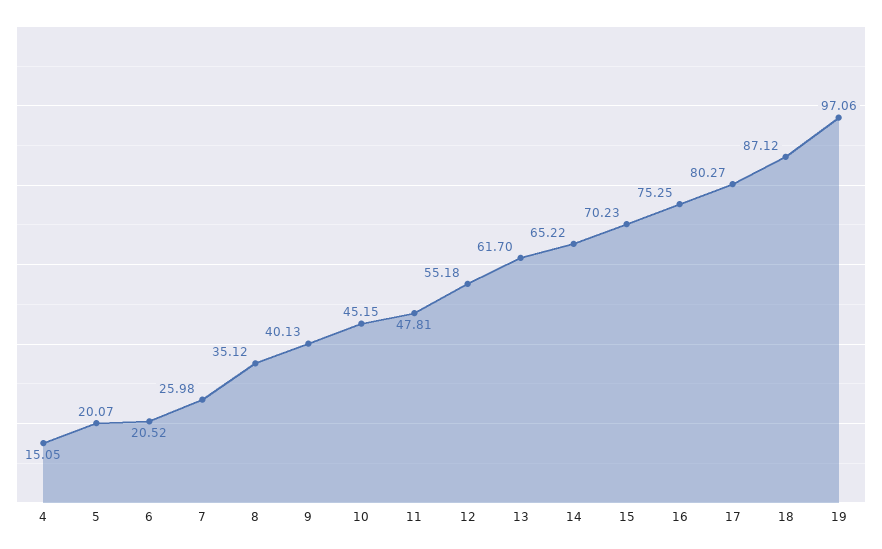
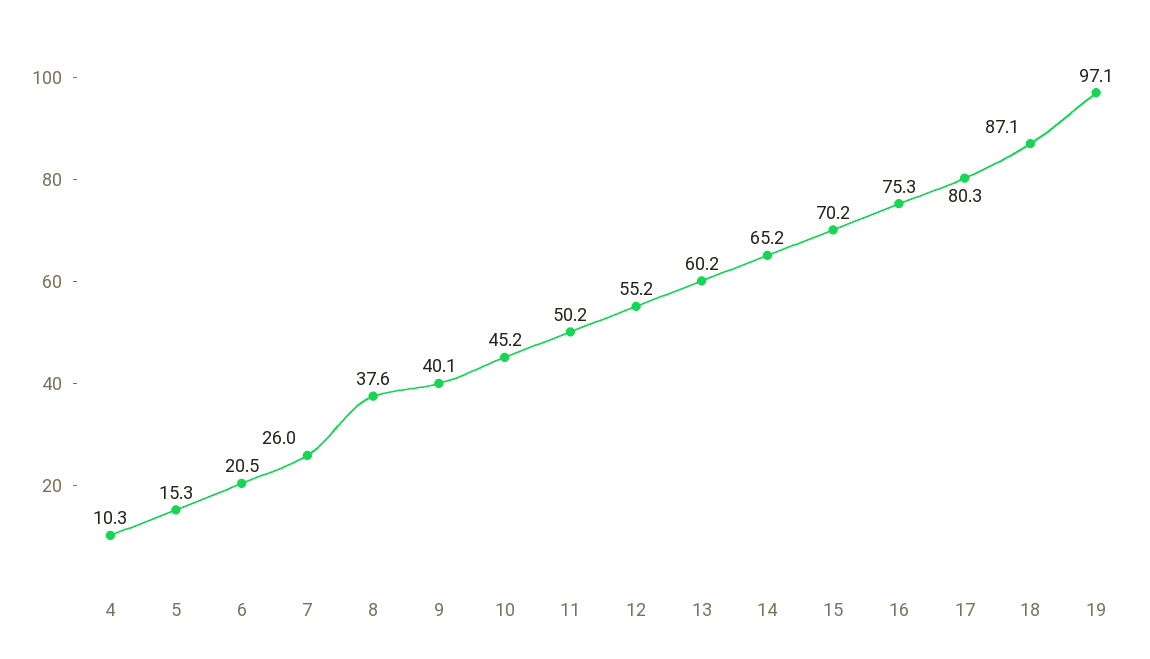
4: 15.05 -> 10.3
5: 20.07 -> 15.3
8: 35.12 -> 37.6
11: 47.81 -> 50.2
13: 61.7 -> 60.2

